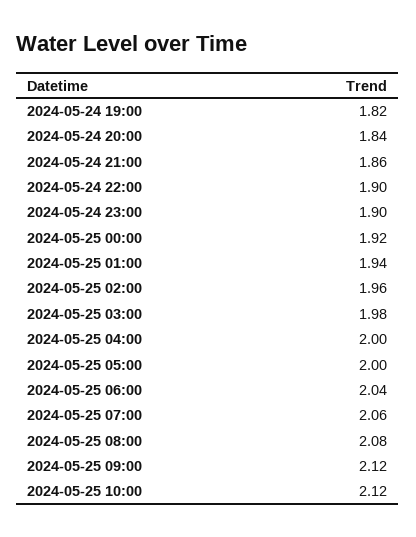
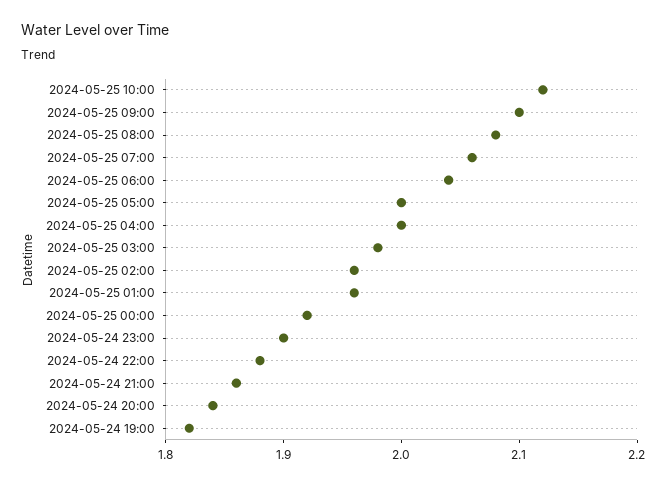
2024-05-24 22:00: 1.9 -> 1.88
2024-05-25 01:00: 1.94 -> 1.96
2024-05-25 09:00: 2.12 -> 2.1

